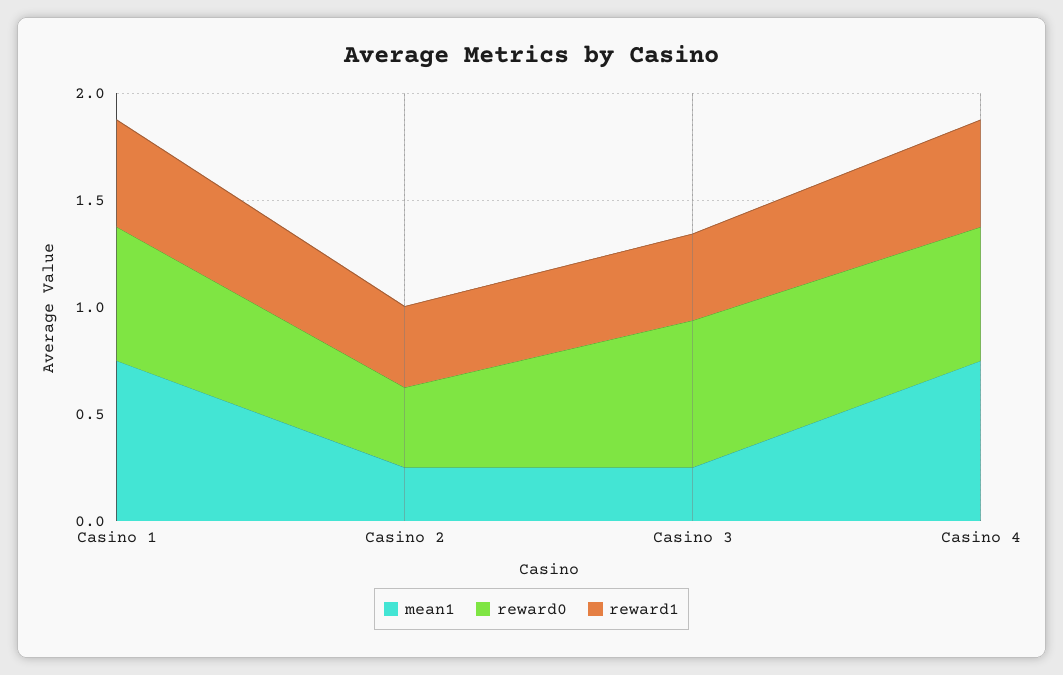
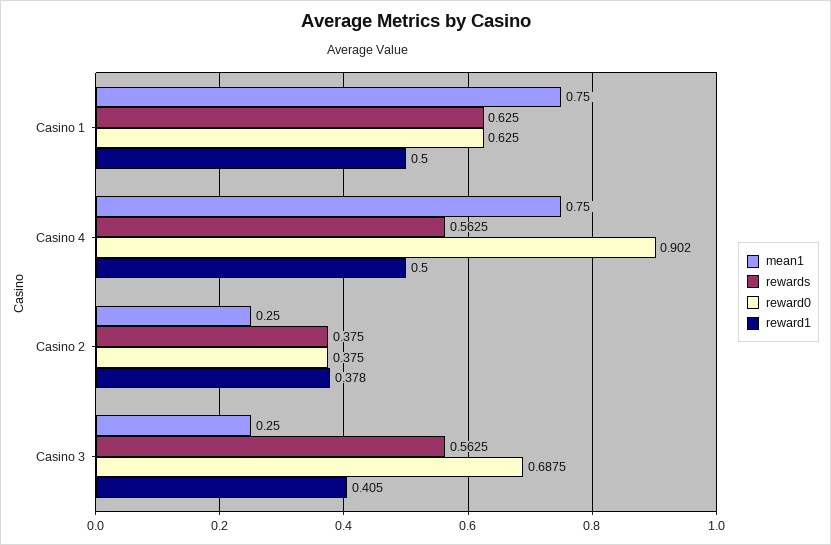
reward0, Casino 4: 0.6 -> 0.902
rewards, Casino 1: none -> 0.625
rewards, Casino 4: none -> 0.5625
rewards, Casino 2: none -> 0.375
rewards, Casino 3: none -> 0.5625

